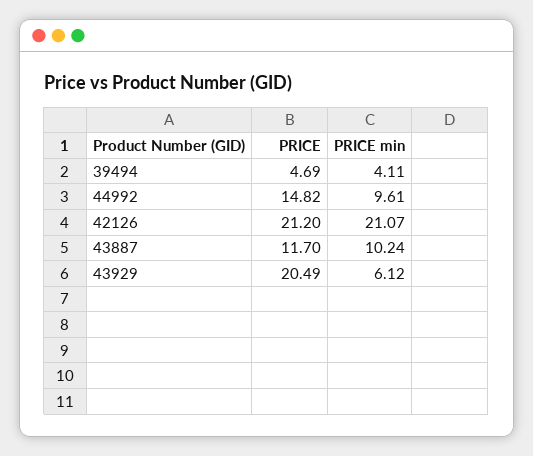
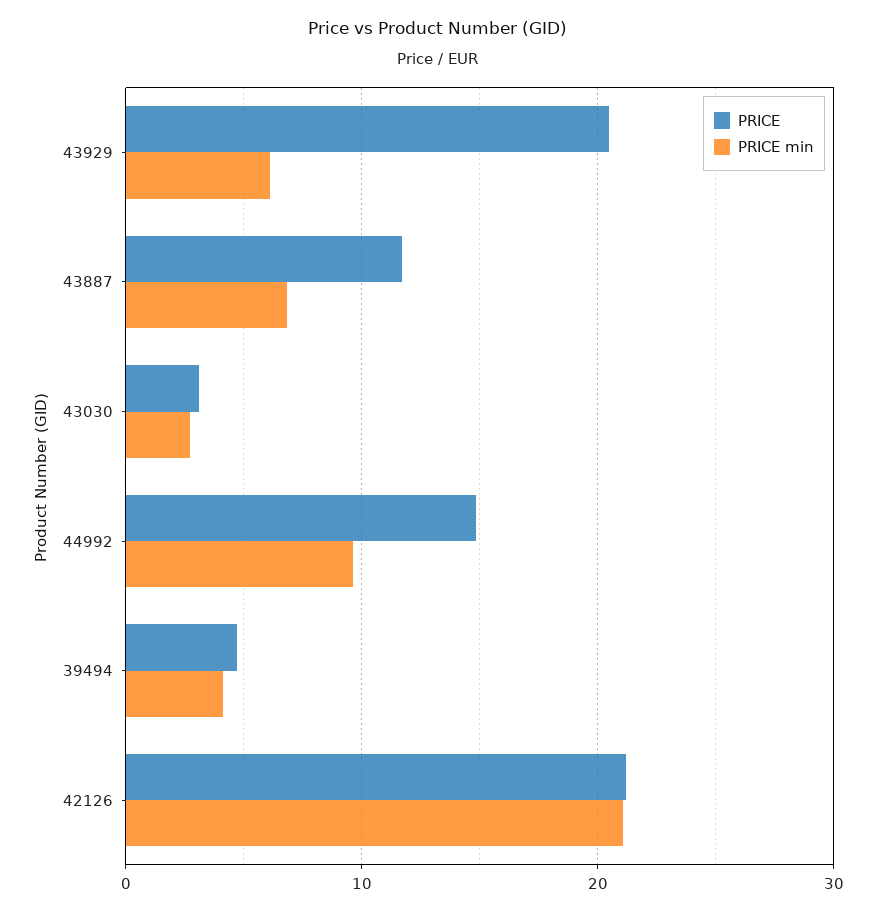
PRICE min, 43887: 10.24 -> 7
PRICE, 43030: none -> 3
PRICE min, 43030: none -> 3

